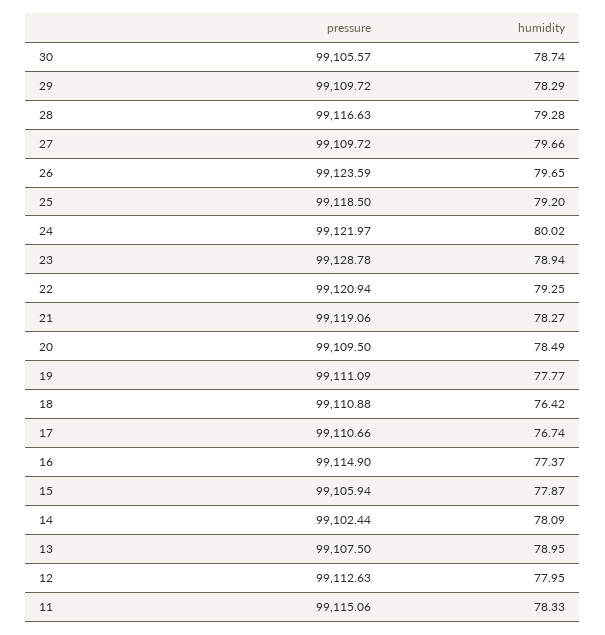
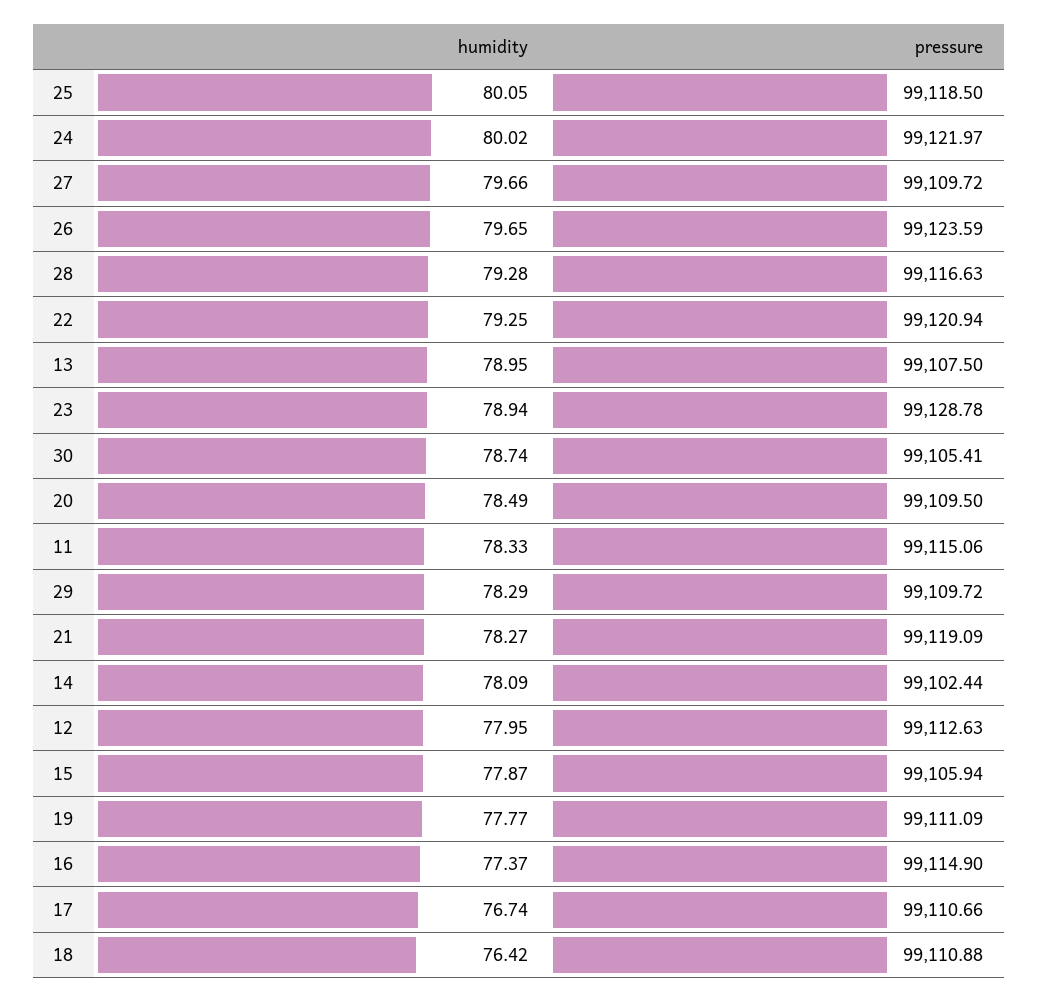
pressure, 30: 99105.57 -> 99105.41
humidity, 25: 79.2 -> 80.05
pressure, 21: 99119.06 -> 99119.09

